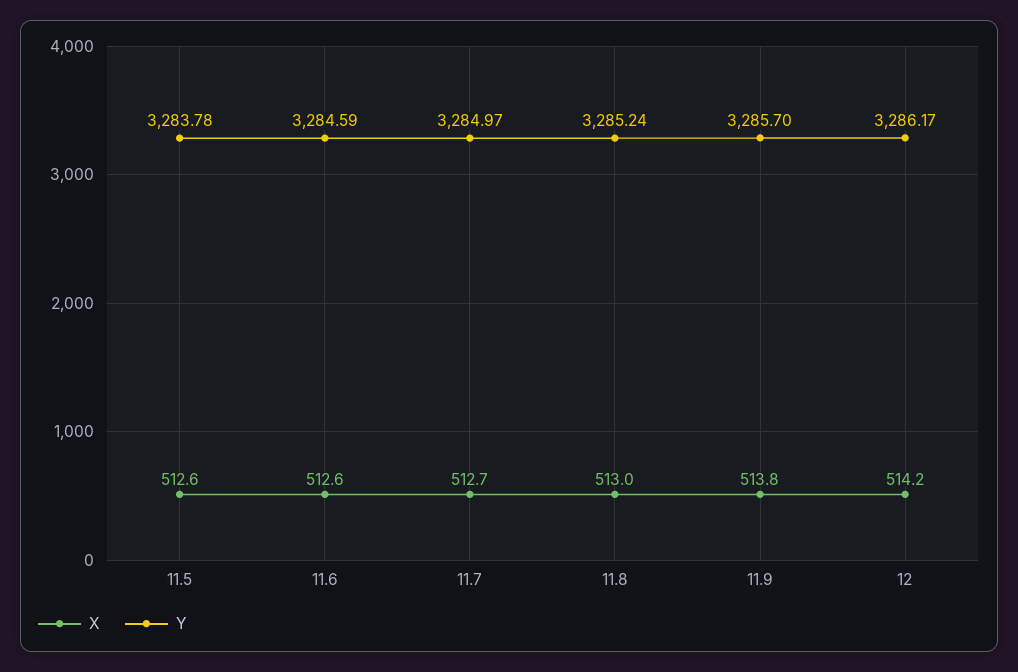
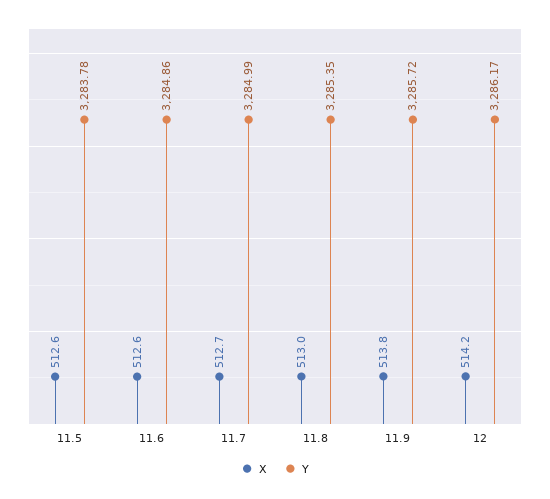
Y, 11.6: 3284.59 -> 3284.86
Y, 11.7: 3284.97 -> 3284.99
Y, 11.8: 3285.24 -> 3285.35
Y, 11.9: 3285.7 -> 3285.72

